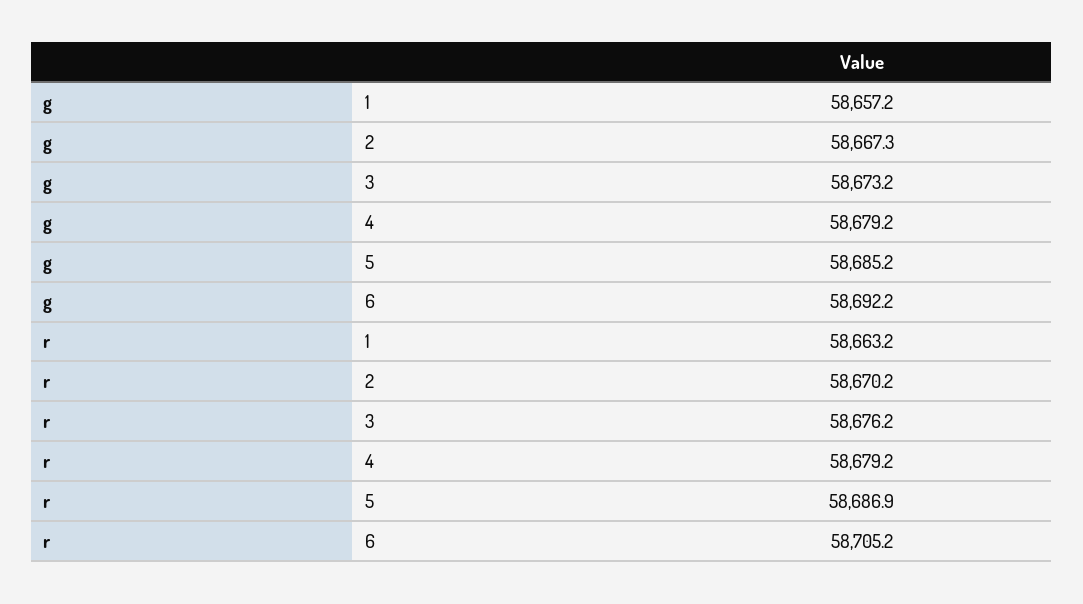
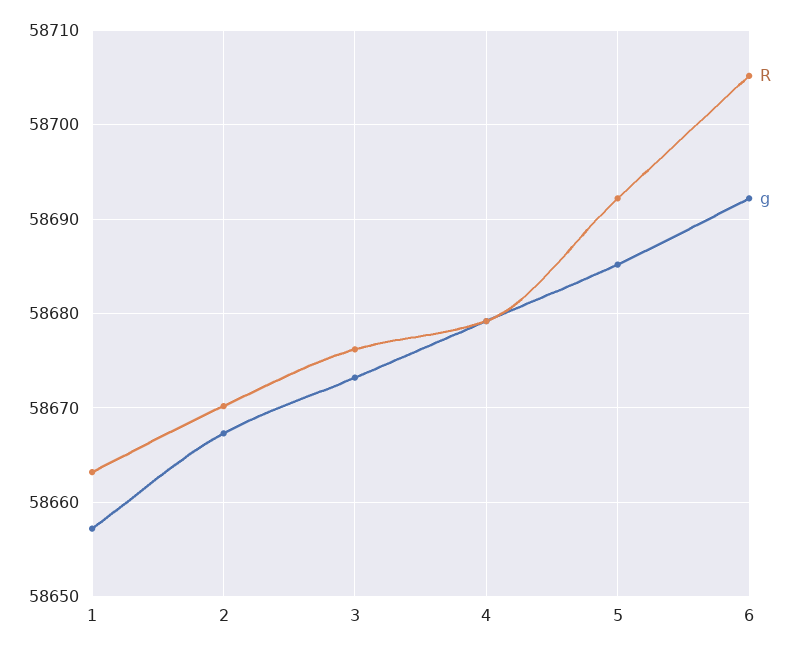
r, 5: 58686.9 -> 58692

